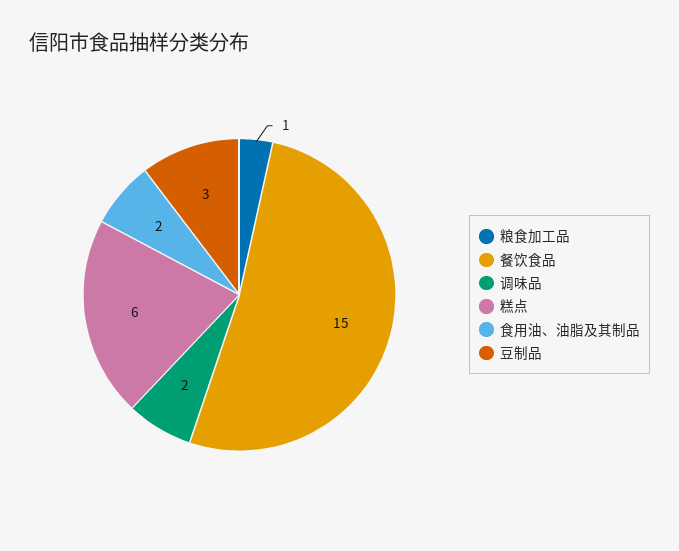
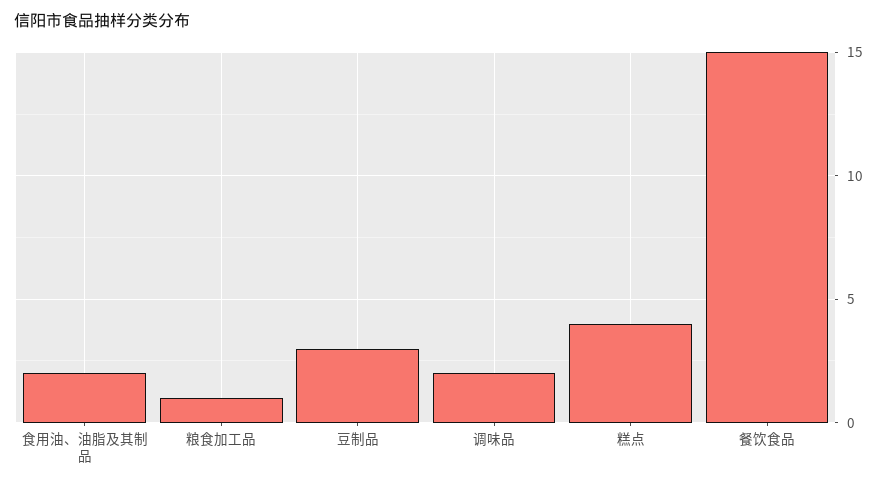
糕点: 6 -> 4

